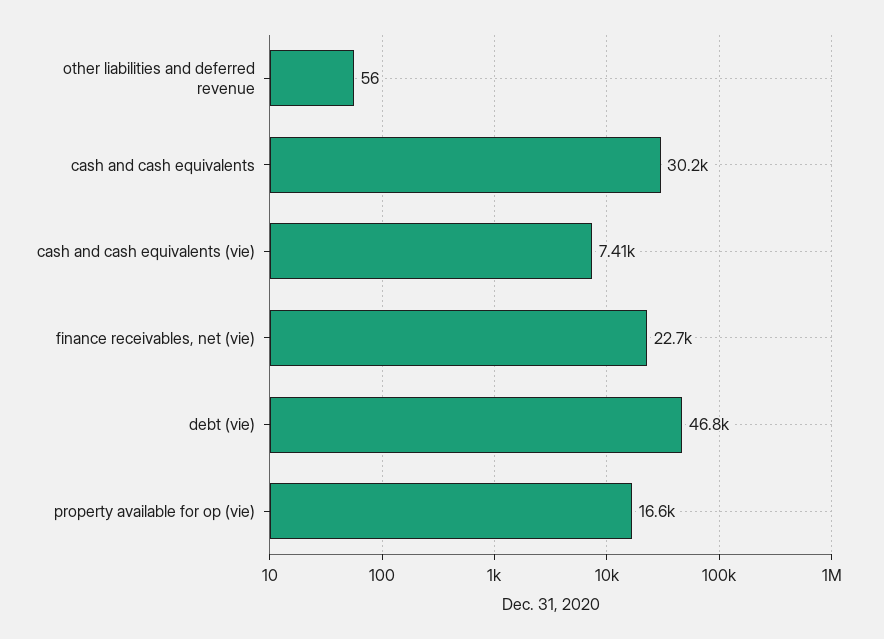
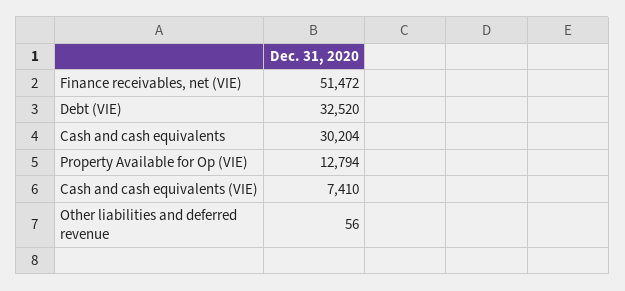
finance receivables, net (vie): 22700 -> 51472
debt (vie): 46800 -> 32520
property available for op (vie): 16600 -> 12794

